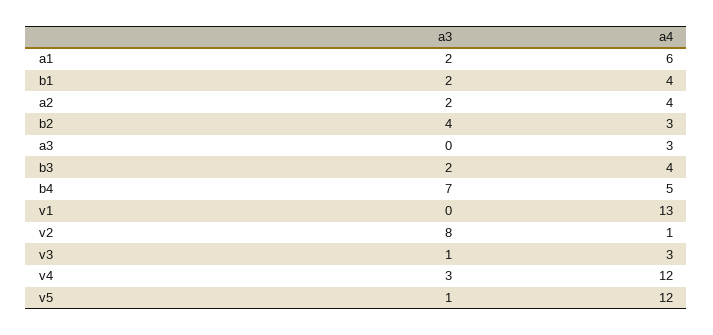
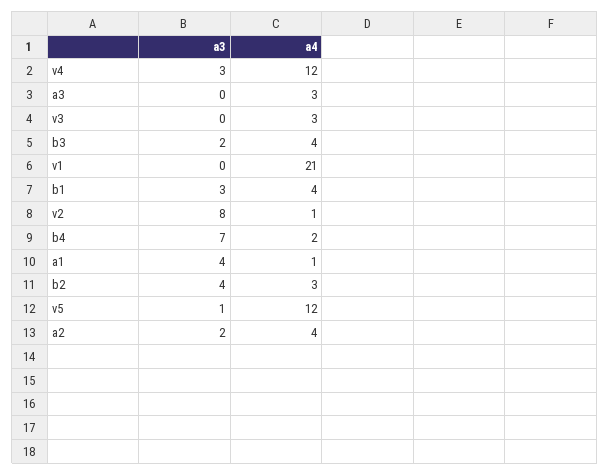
a3, a1: 2 -> 4
a4, a1: 6 -> 1
a3, b1: 2 -> 3
a4, b4: 5 -> 2
a4, v1: 13 -> 21
a3, v3: 1 -> 0

